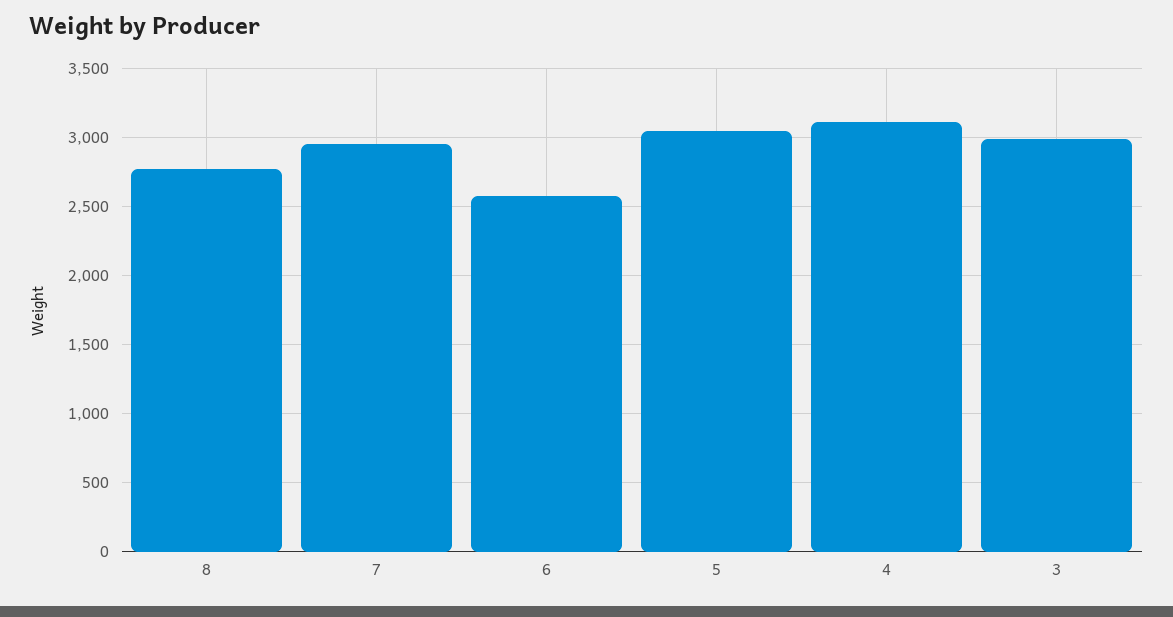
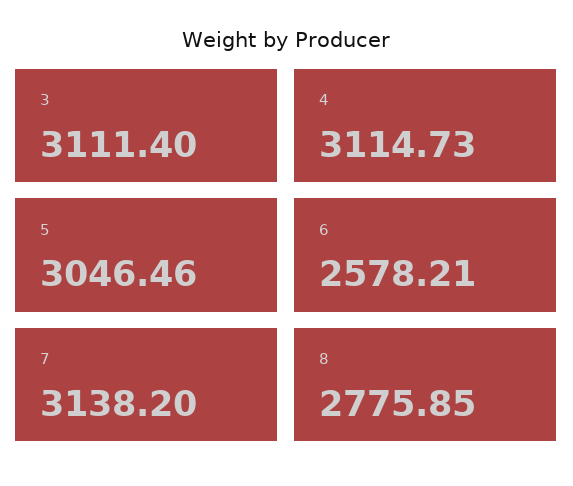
7: 2950 -> 3138.2
3: 3000 -> 3111.4

